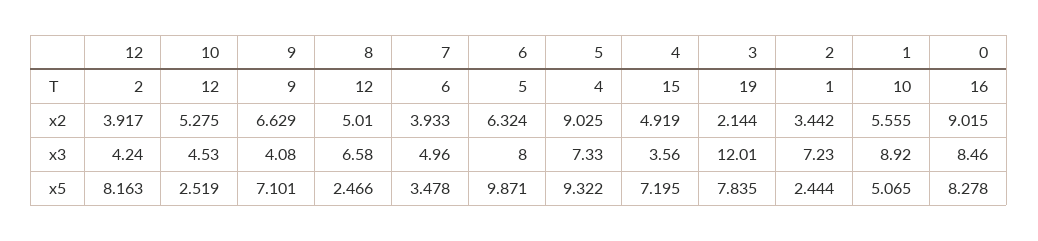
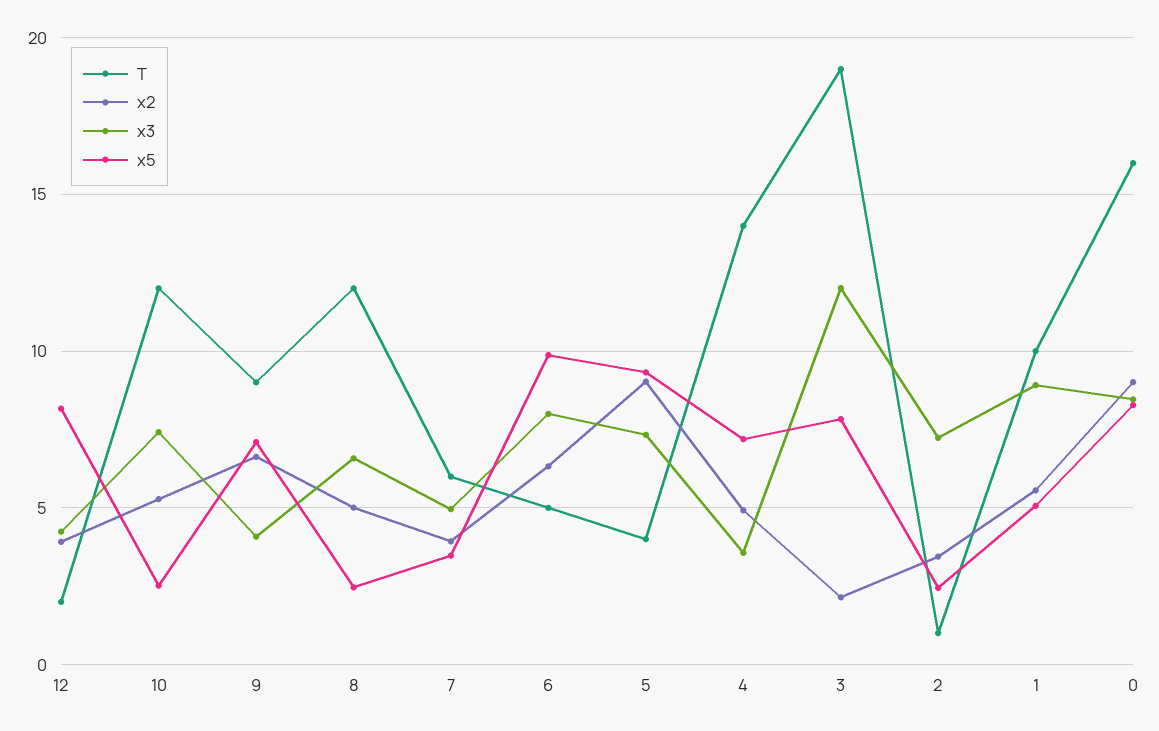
T, 4: 15 -> 14
x3, 10: 4.53 -> 7.5

